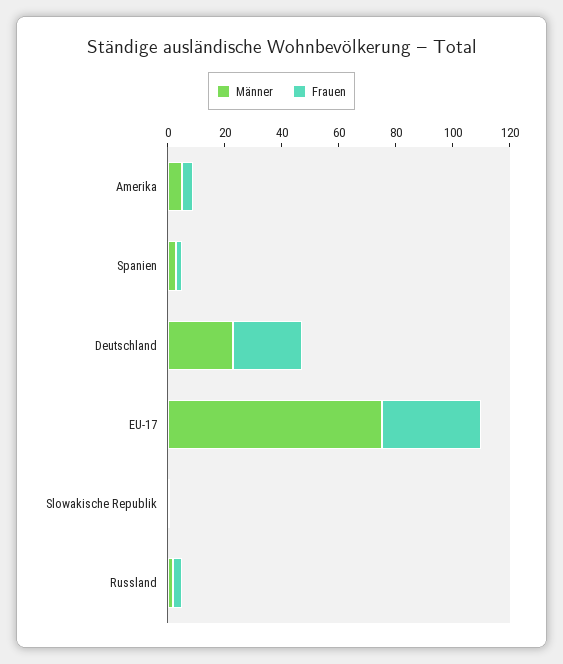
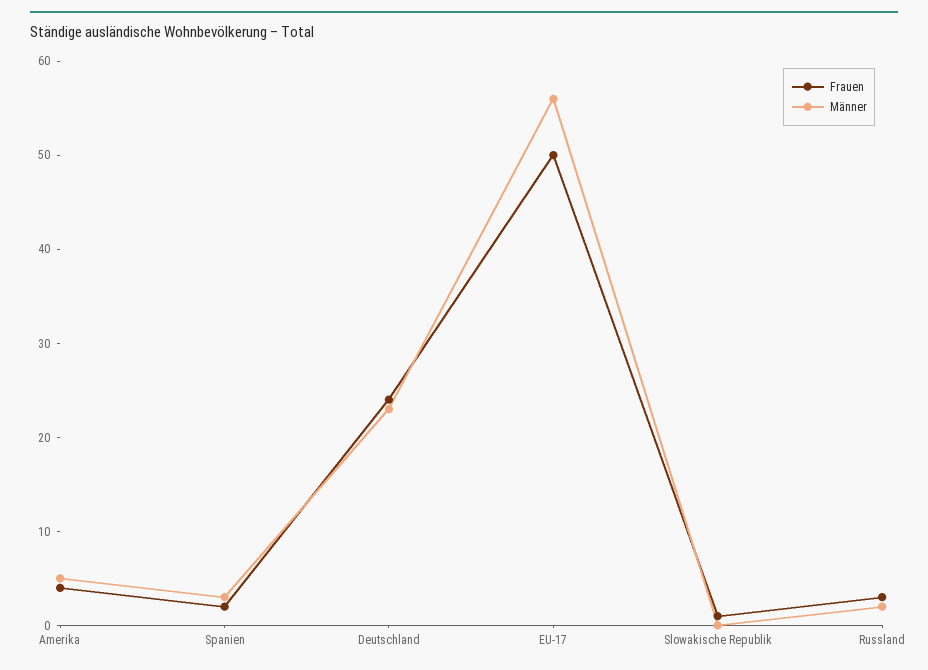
Männer, EU-17: 75 -> 56
Frauen, EU-17: 35 -> 50

